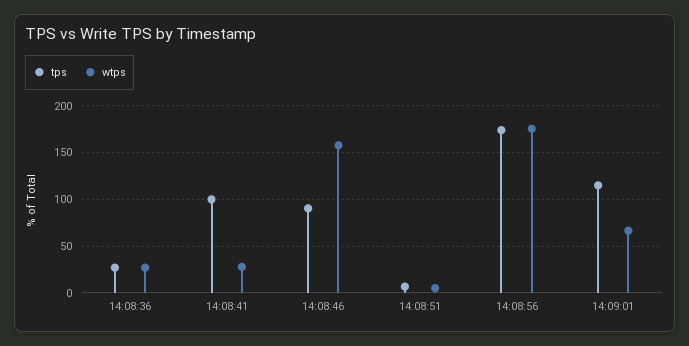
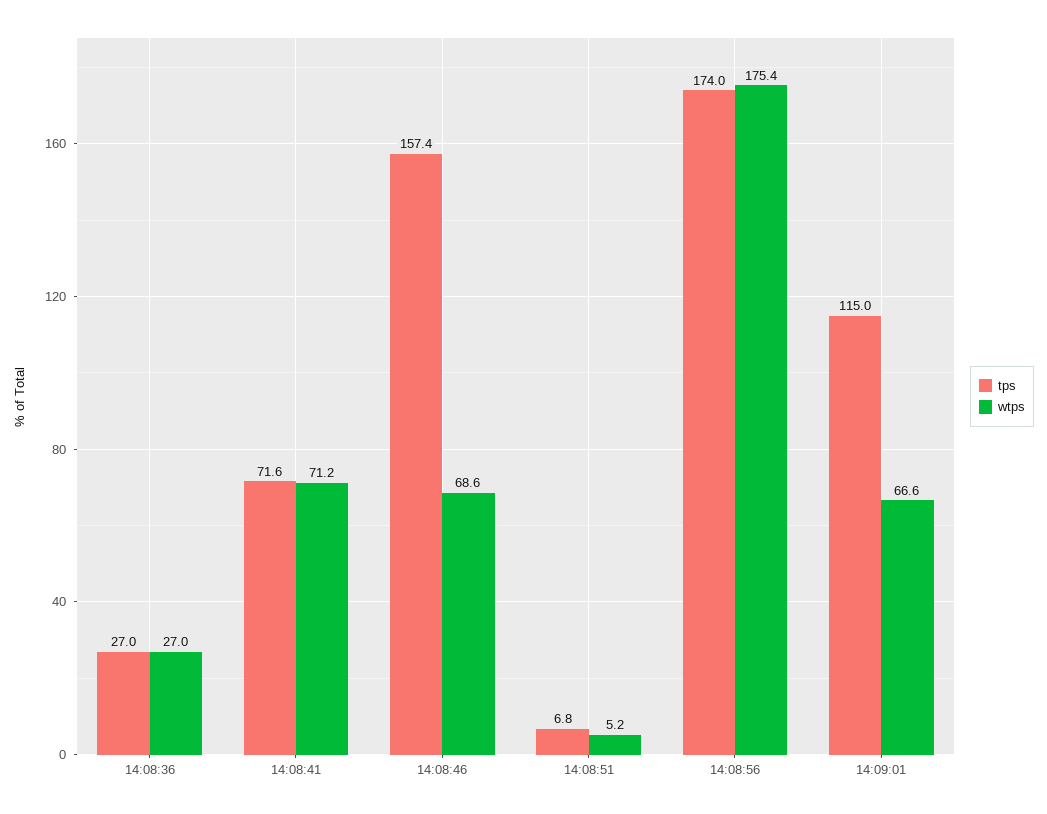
tps, 14:08:41: 100 -> 71.6
wtps, 14:08:41: 30 -> 71.2
tps, 14:08:46: 90 -> 157.4
wtps, 14:08:46: 160 -> 68.6

